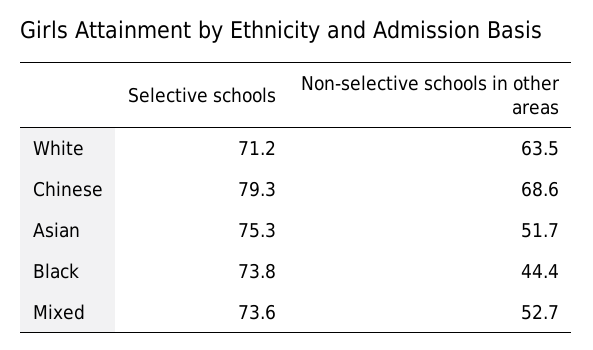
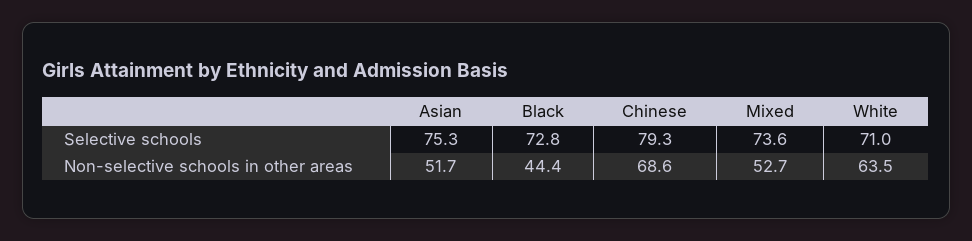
Selective schools, White: 71.2 -> 71
Selective schools, Black: 73.8 -> 72.8

